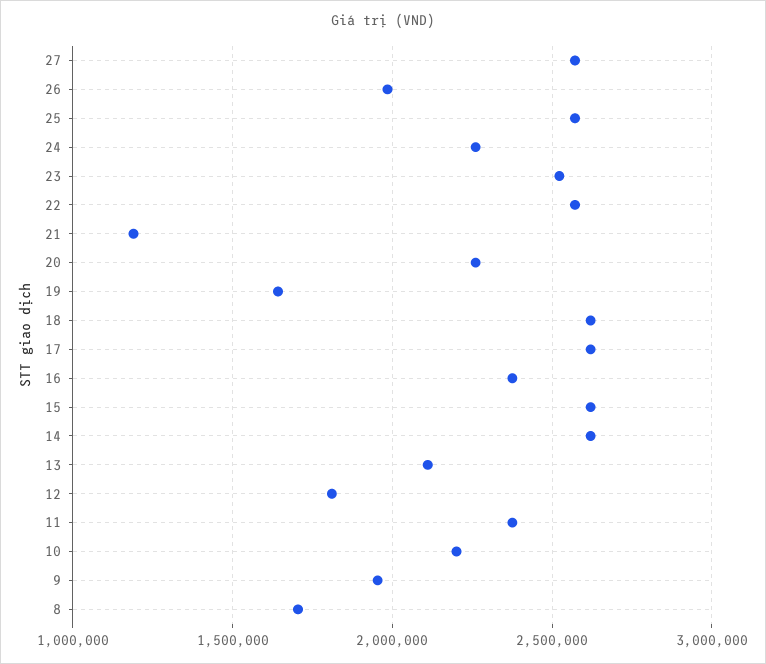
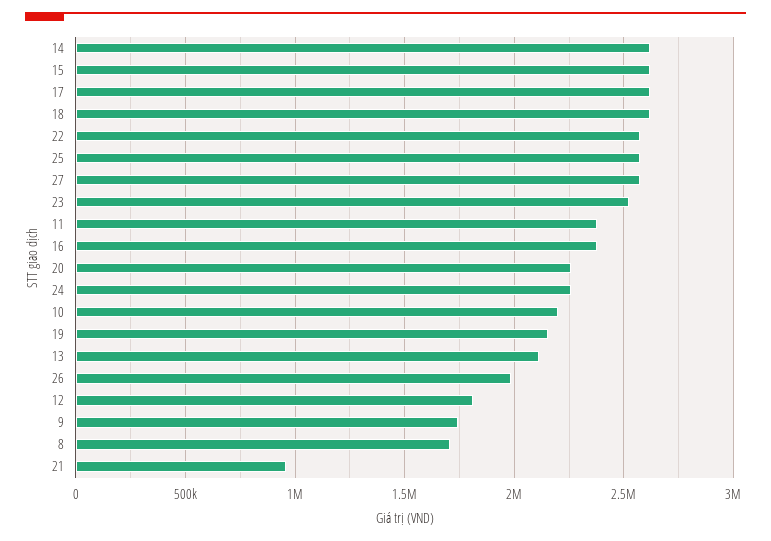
21: 1200000 -> 950000
19: 1650000 -> 2150000
9: 1950000 -> 1750000

